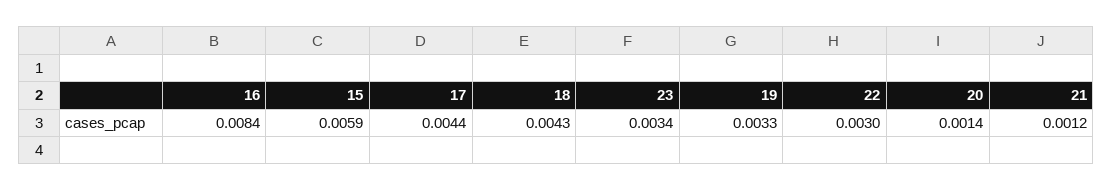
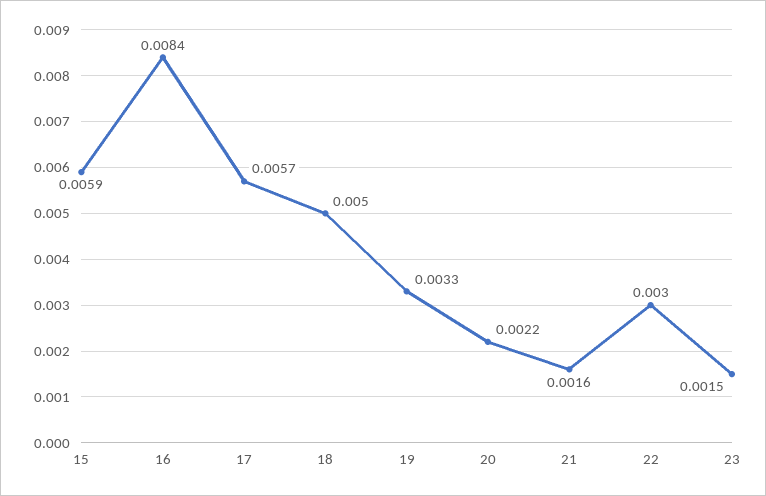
17: 0.0044 -> 0.0057
18: 0.0043 -> 0.005
23: 0.0034 -> 0.0015
20: 0.0014 -> 0.0022
21: 0.0012 -> 0.0016

